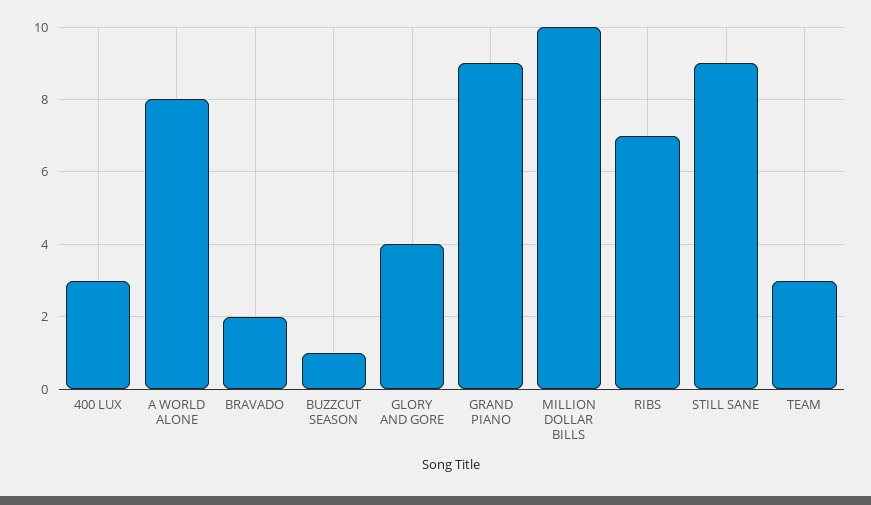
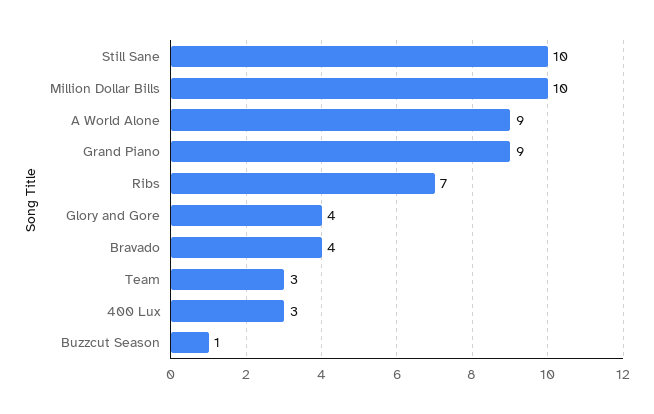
A WORLD ALONE: 8 -> 9
BRAVADO: 2 -> 4
STILL SANE: 9 -> 10

